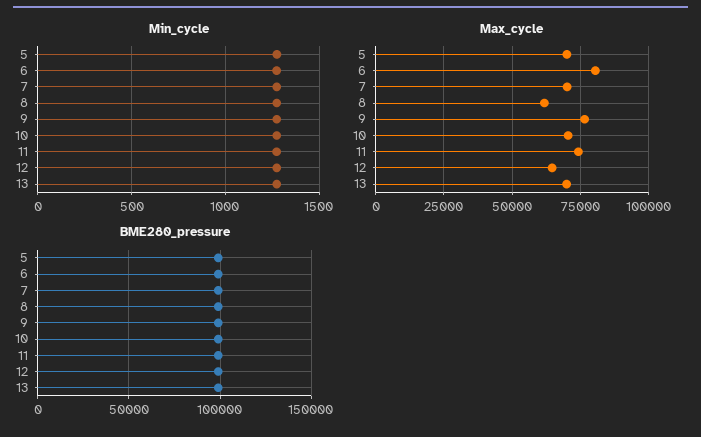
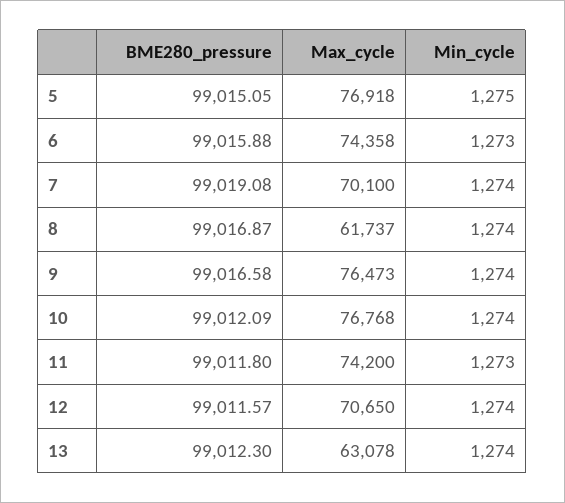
Max_cycle, 5: 70000 -> 76918
Max_cycle, 6: 80000 -> 74358
Max_cycle, 10: 70000 -> 76768
Max_cycle, 12: 65000 -> 70650
Max_cycle, 13: 70000 -> 63078

